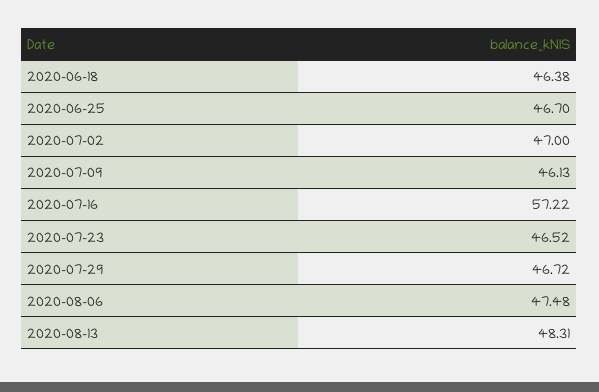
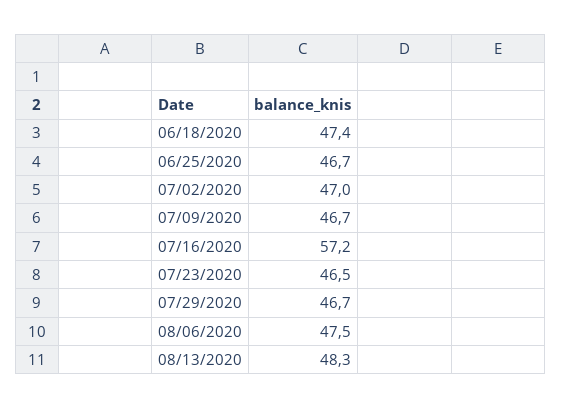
2020-06-18: 46.38 -> 47.4
2020-07-09: 46.13 -> 46.7

